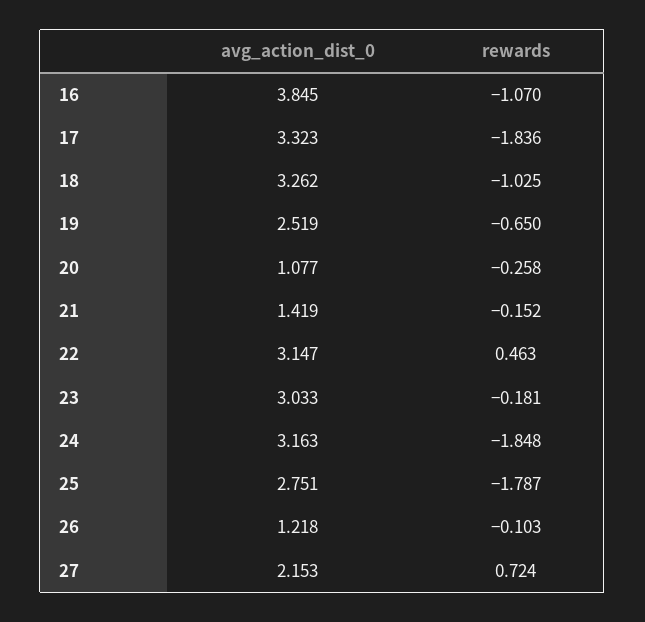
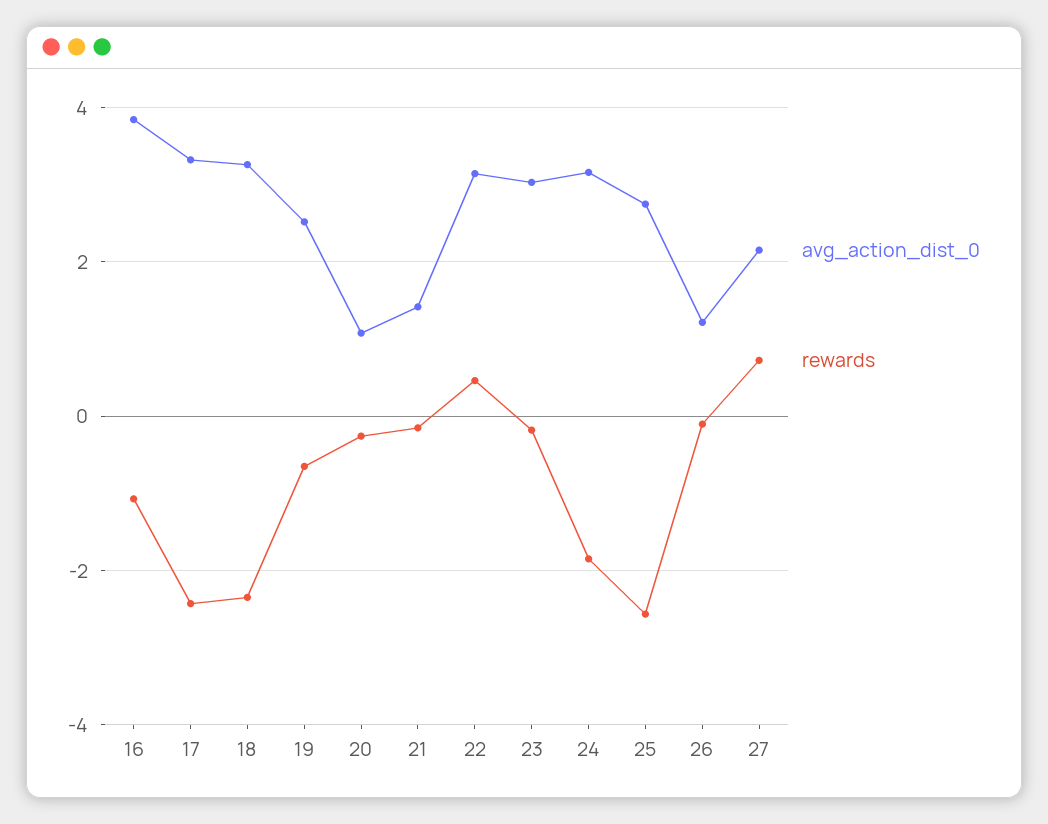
rewards, 17: -1.836 -> -2.4
rewards, 18: -1.025 -> -2.4
rewards, 25: -1.787 -> -2.6

